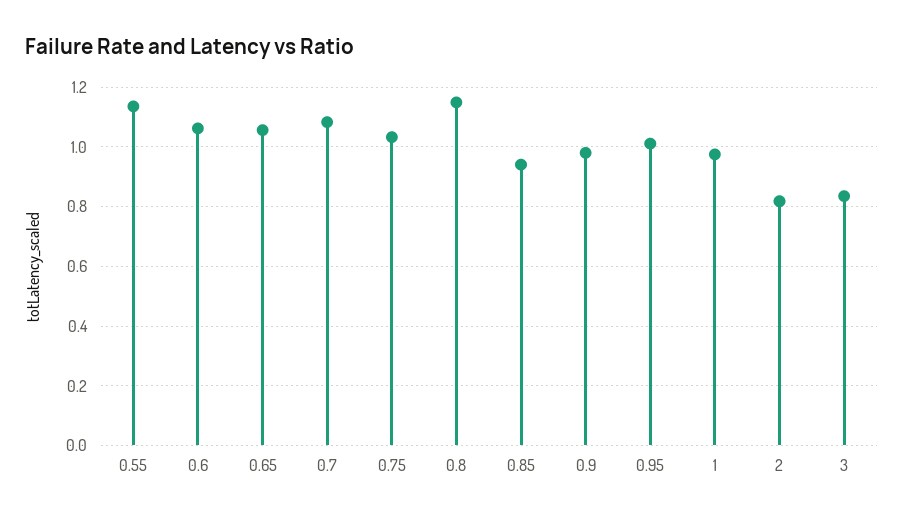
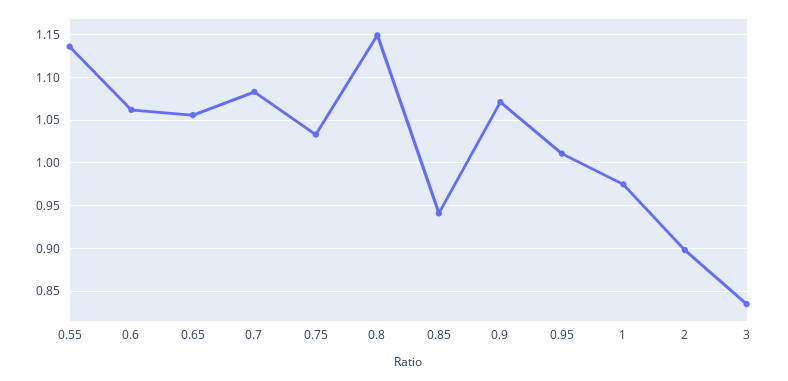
0.9: 0.975 -> 1.07
2: 0.825 -> 0.9

